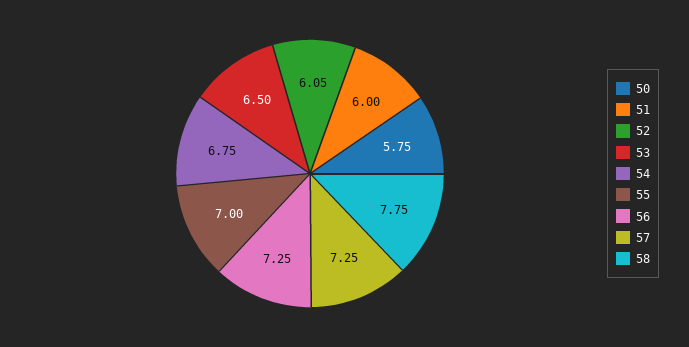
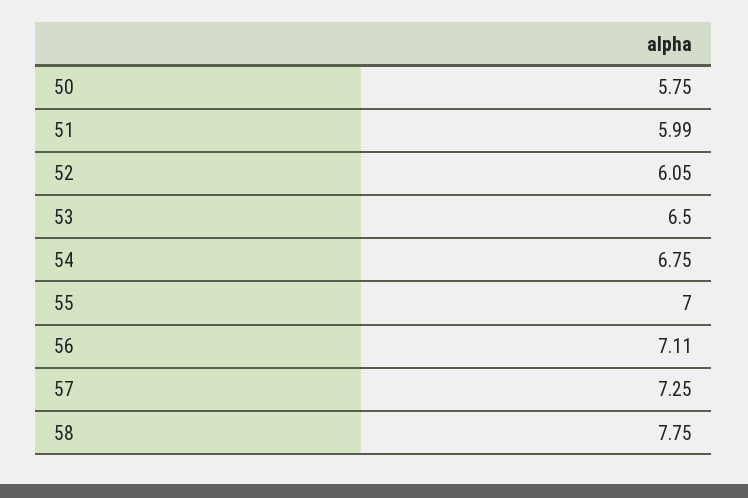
51: 6 -> 5.99
56: 7.25 -> 7.11

